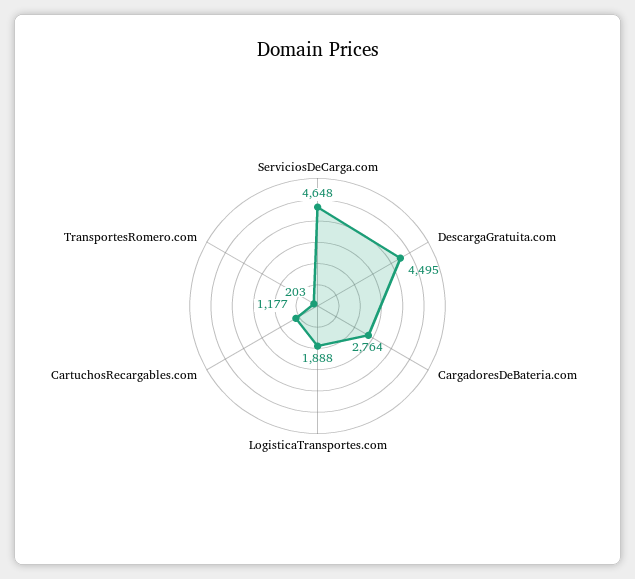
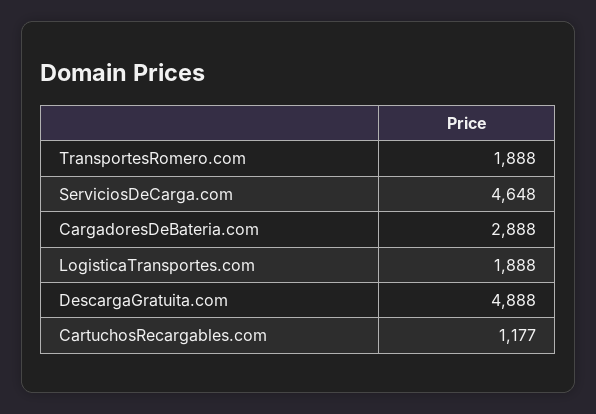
DescargaGratuita.com: 4495 -> 4888
CargadoresDeBateria.com: 2764 -> 2888
TransportesRomero.com: 203 -> 1888

